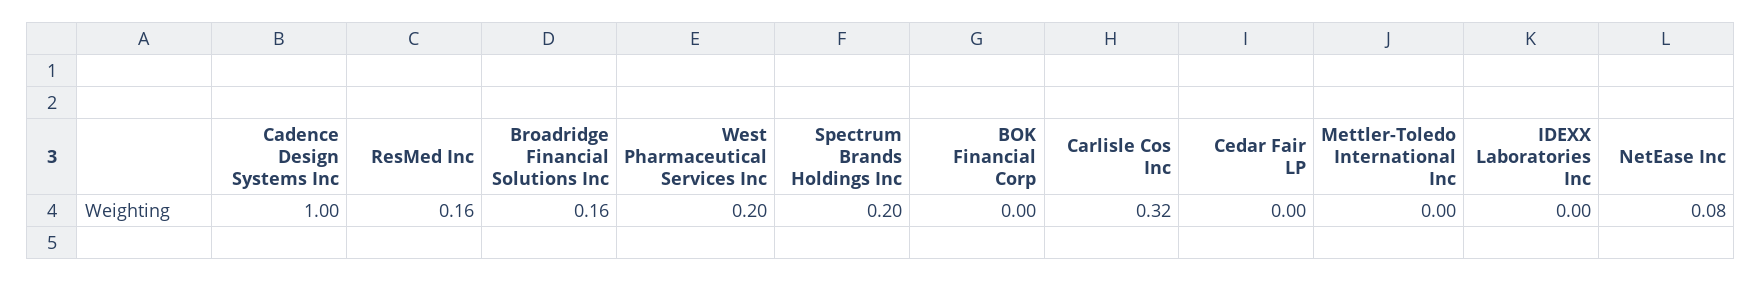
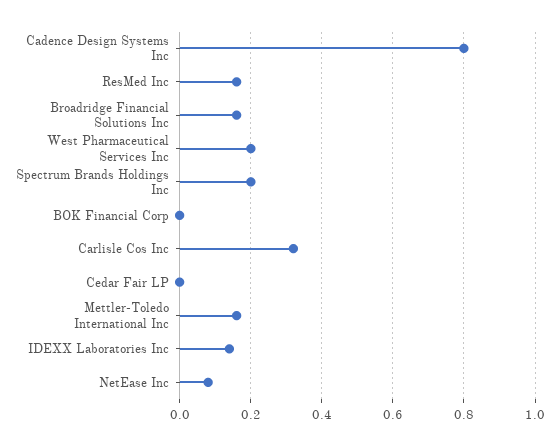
Cadence Design Systems Inc: 1 -> 0.8
Mettler-Toledo International Inc: 0 -> 0.15
IDEXX Laboratories Inc: 0 -> 0.15

